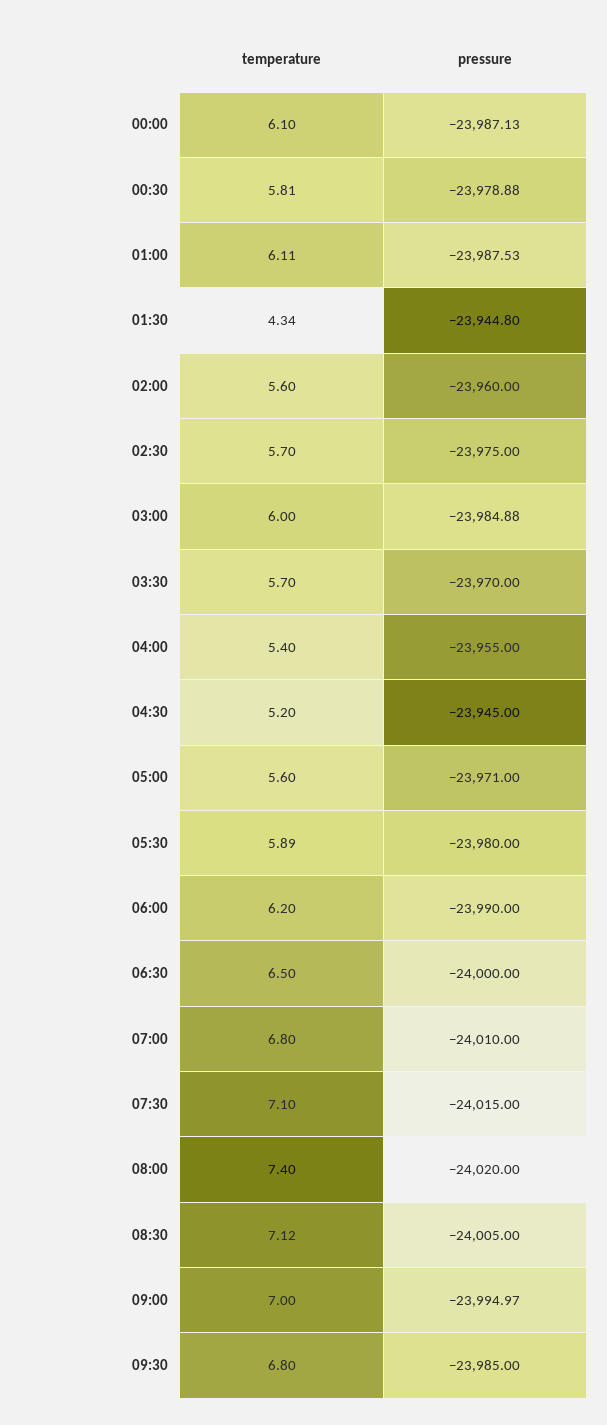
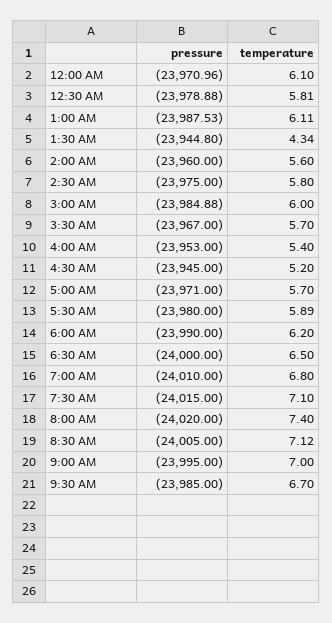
pressure, 00:00: -23987.13 -> -23970.96
temperature, 02:30: 5.7 -> 5.8
pressure, 03:30: -23970 -> -23967
pressure, 04:00: -23955 -> -23953
temperature, 05:00: 5.6 -> 5.7
pressure, 09:00: -23994.97 -> -23995
temperature, 09:30: 6.8 -> 6.7

